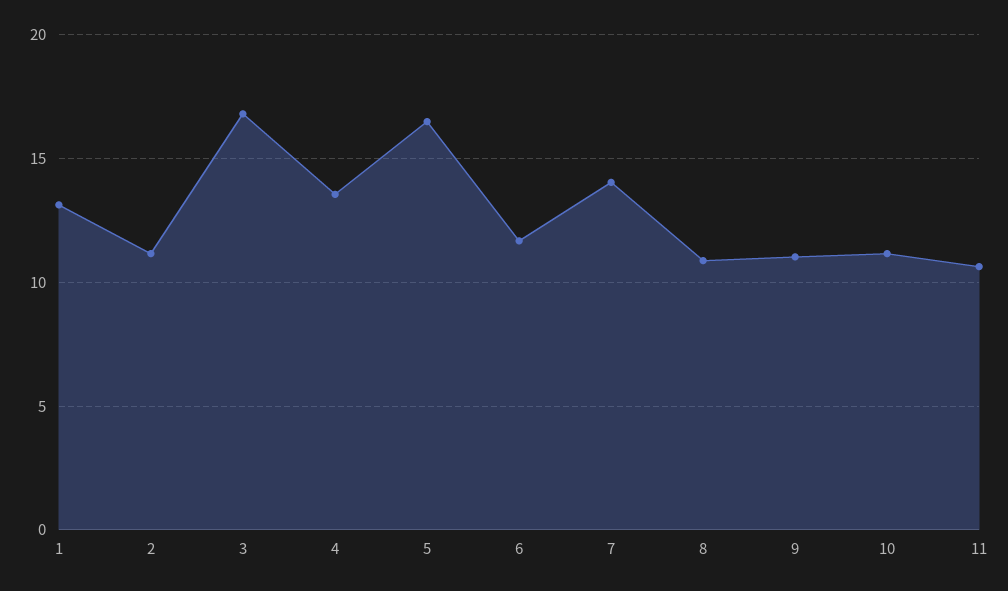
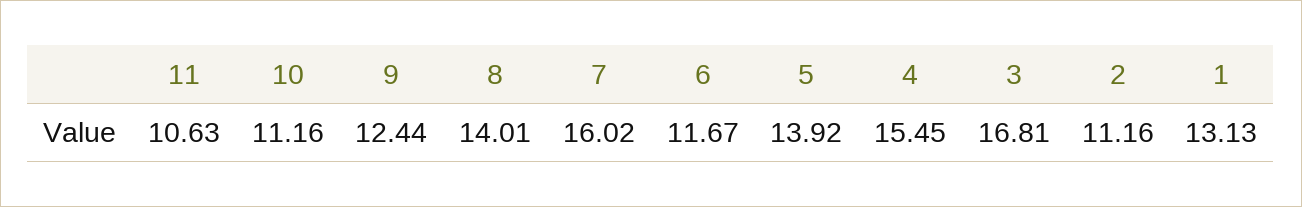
4: 13.5 -> 15.45
5: 16.5 -> 13.92
7: 14 -> 16.02
8: 11 -> 14.01
9: 11 -> 12.44

